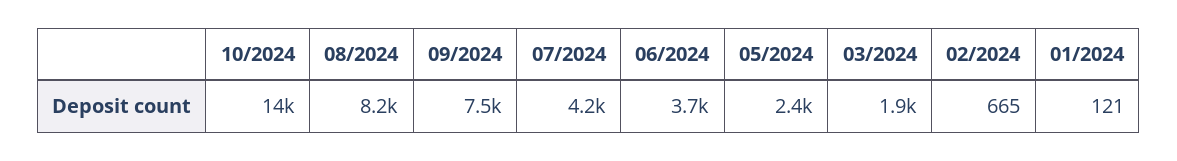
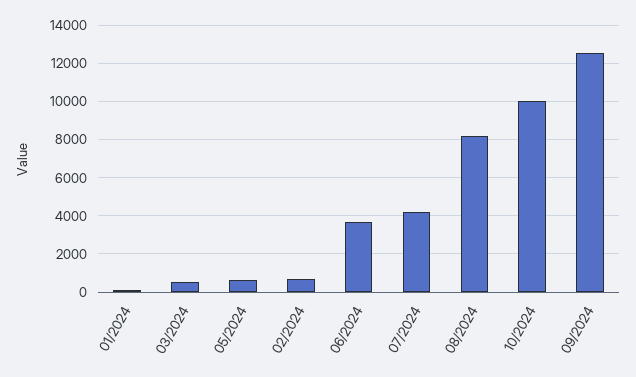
10/2024: 14000 -> 10000
09/2024: 7500 -> 12500
05/2024: 2400 -> 500
03/2024: 1900 -> 500

